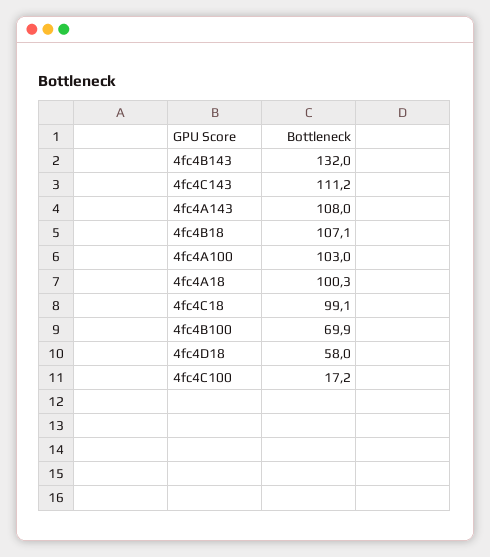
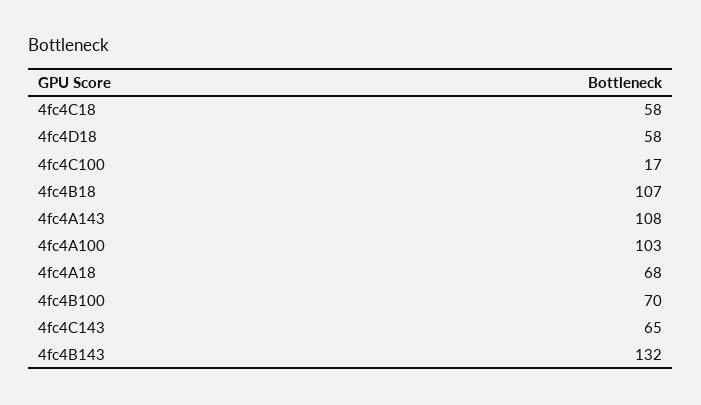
4fc4C143: 111.2 -> 65
4fc4A18: 100.3 -> 68
4fc4C18: 99.1 -> 58

